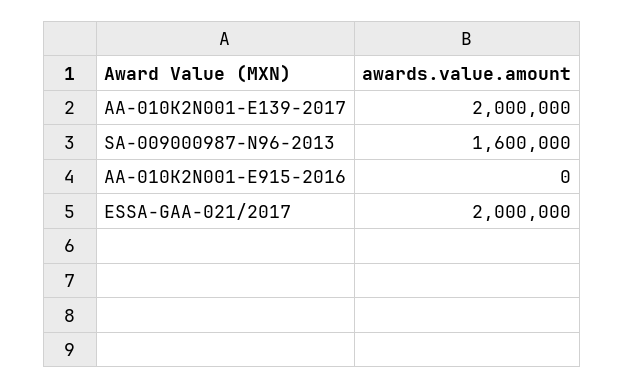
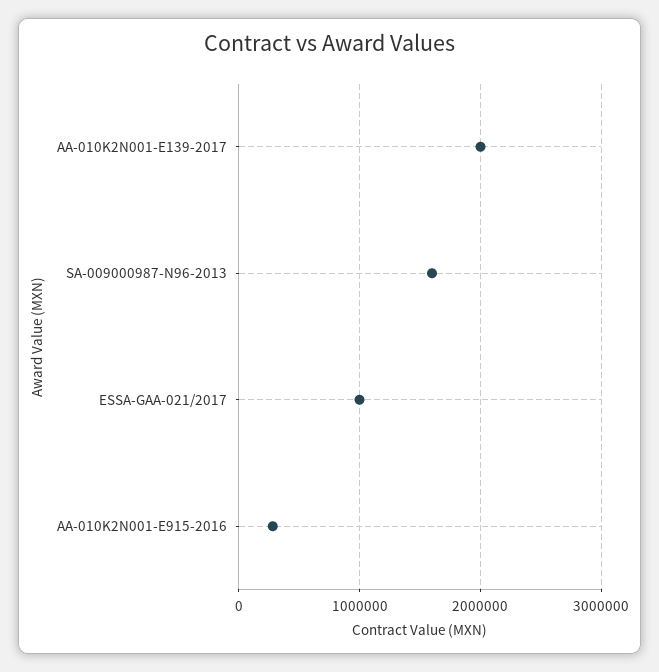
AA-010K2N001-E915-2016: 0 -> 300000
ESSA-GAA-021/2017: 2000000 -> 1000000

